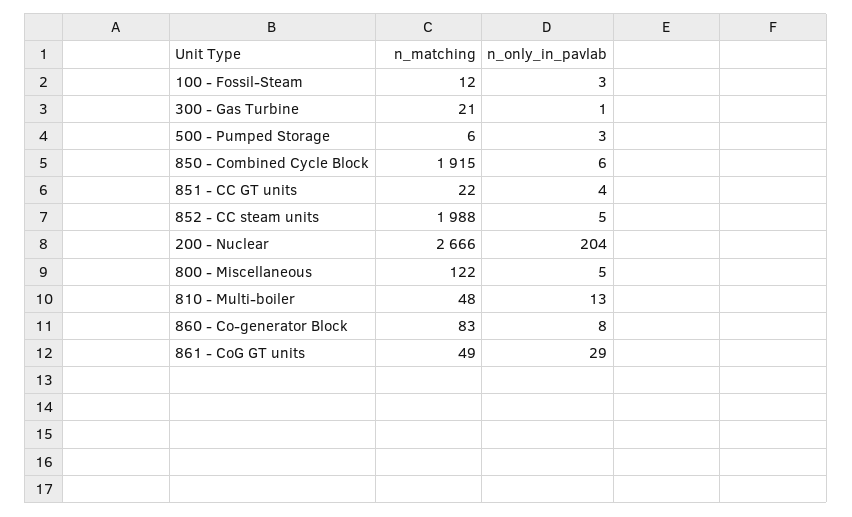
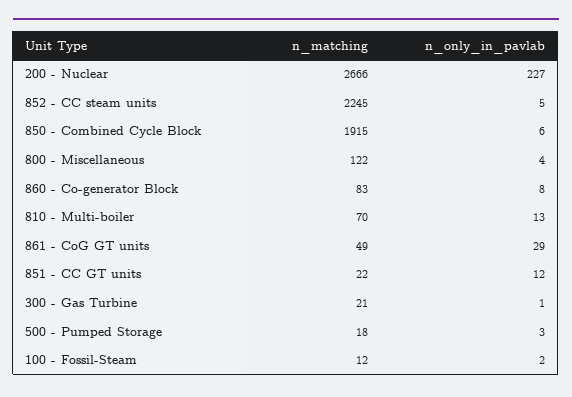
n_only_in_pavlab, 100 - Fossil-Steam: 3 -> 2
n_matching, 500 - Pumped Storage: 6 -> 18
n_only_in_pavlab, 851 - CC GT units: 4 -> 12
n_matching, 852 - CC steam units: 1988 -> 2245
n_only_in_pavlab, 200 - Nuclear: 204 -> 227
n_only_in_pavlab, 800 - Miscellaneous: 5 -> 4
n_matching, 810 - Multi-boiler: 48 -> 70

